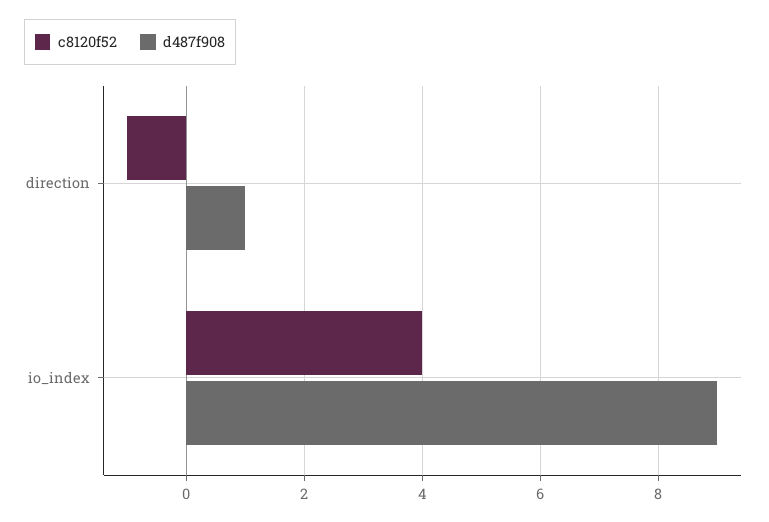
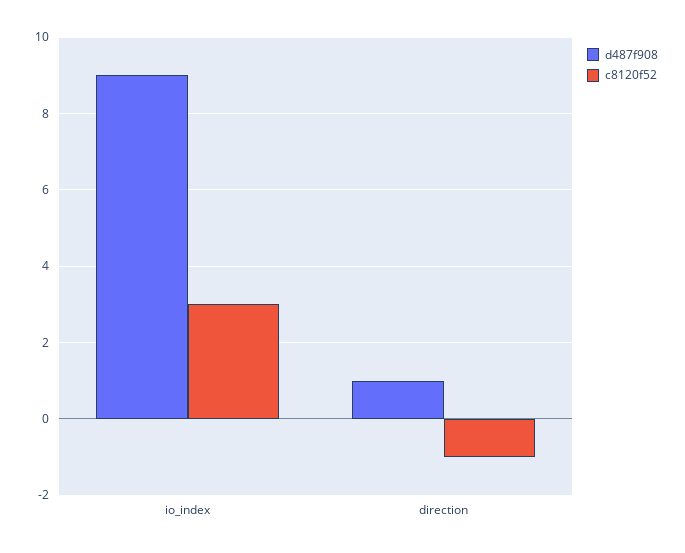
c8120f52, io_index: 4 -> 3

